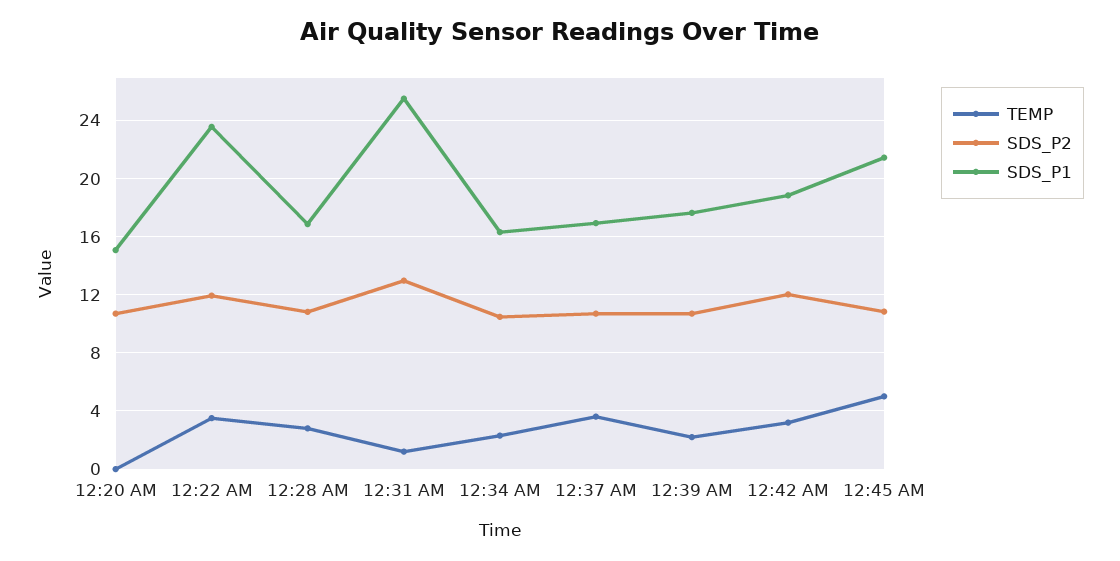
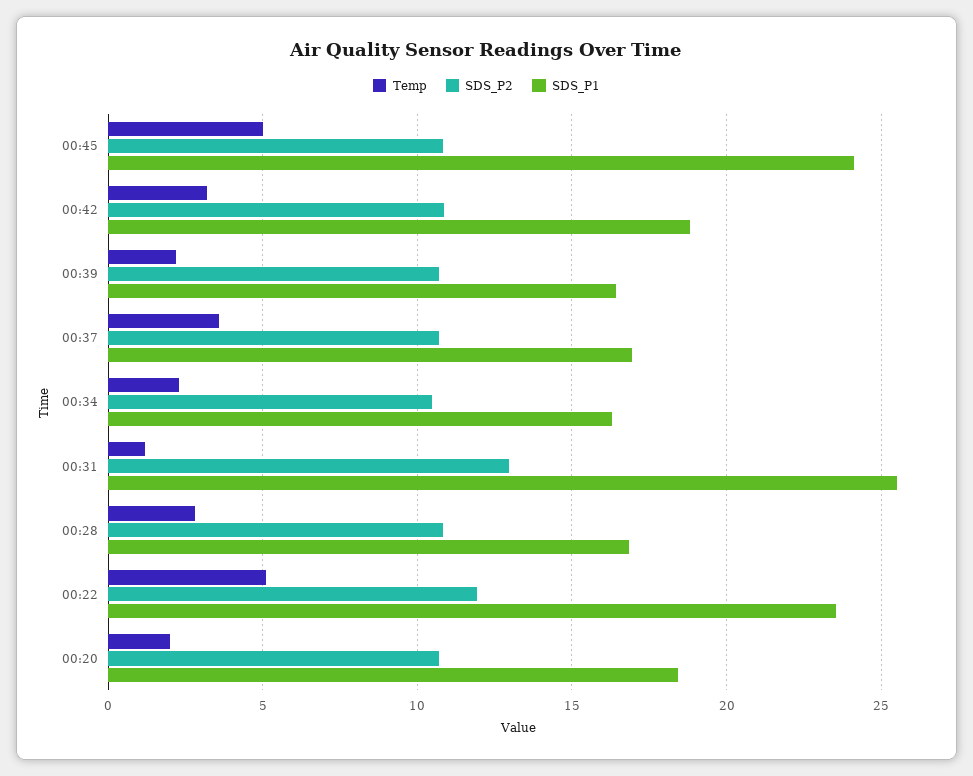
TEMP, 12:20 AM: 0 -> 2
SDS_P1, 12:20 AM: 15 -> 18.5
TEMP, 12:22 AM: 3.5 -> 5
SDS_P1, 12:39 AM: 17.5 -> 16.5
SDS_P2, 12:42 AM: 12 -> 11
SDS_P1, 12:45 AM: 21.5 -> 24

